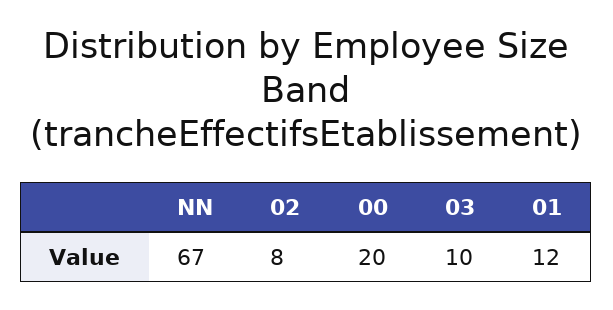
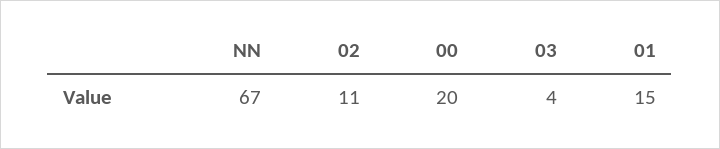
02: 8 -> 11
03: 10 -> 4
01: 12 -> 15

